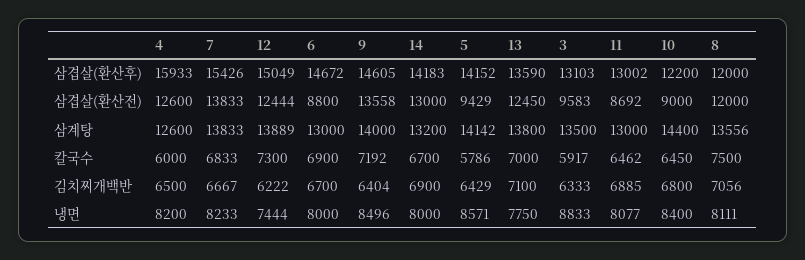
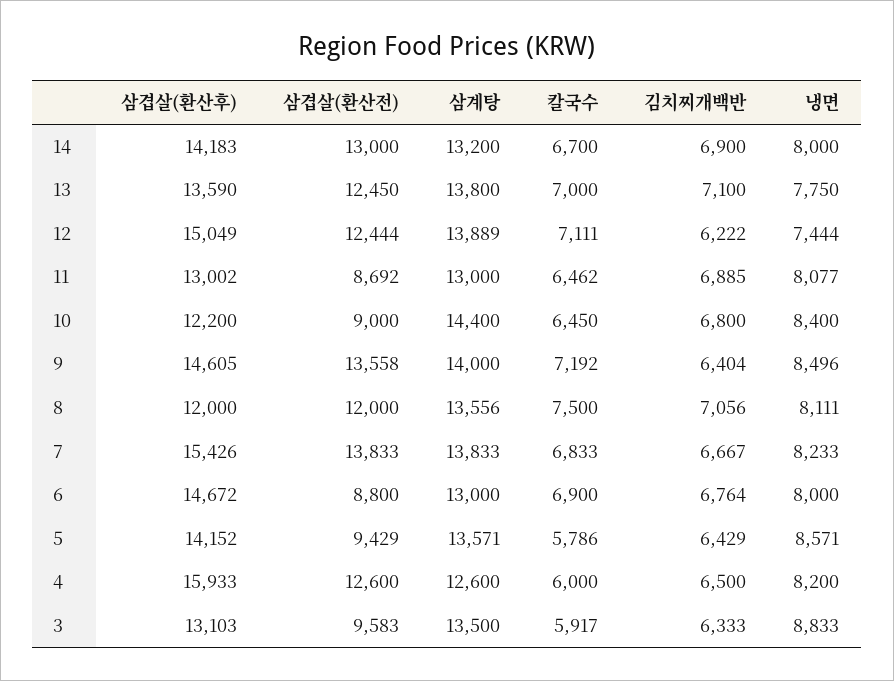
5, 삼계탕: 14142 -> 13571
12, 칼국수: 7300 -> 7111
6, 김치찌개백반: 6700 -> 6764

